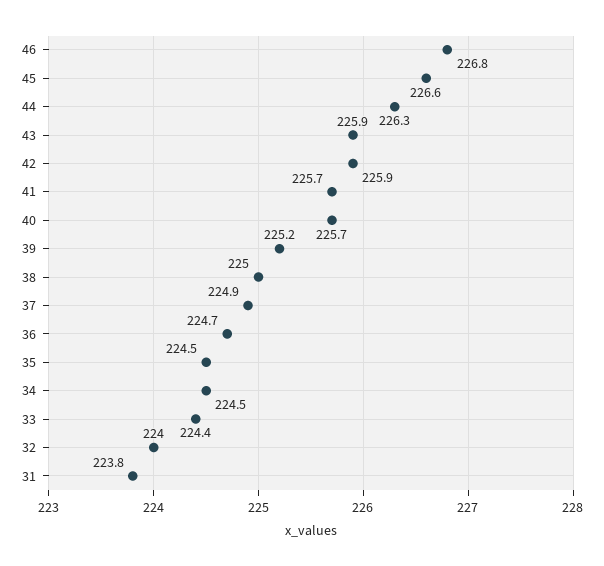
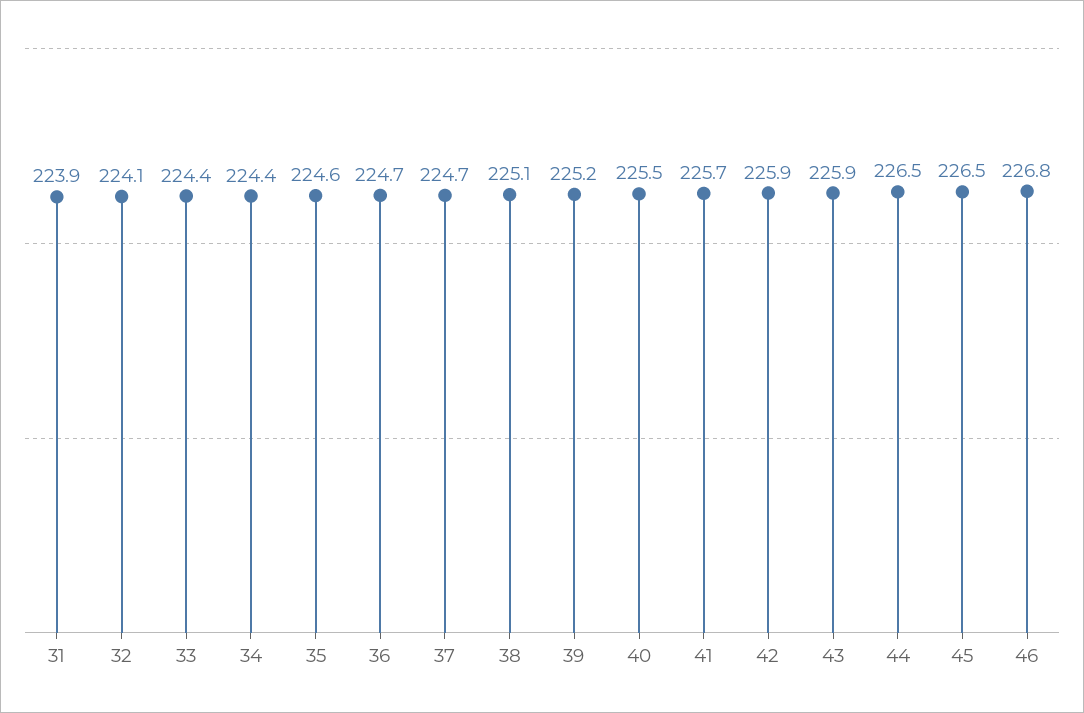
45: 226.6 -> 226.5
44: 226.3 -> 226.5
40: 225.7 -> 225.5
38: 225 -> 225.1
37: 224.9 -> 224.7
35: 224.5 -> 224.6
34: 224.5 -> 224.4
32: 224 -> 224.1
31: 223.8 -> 223.9

